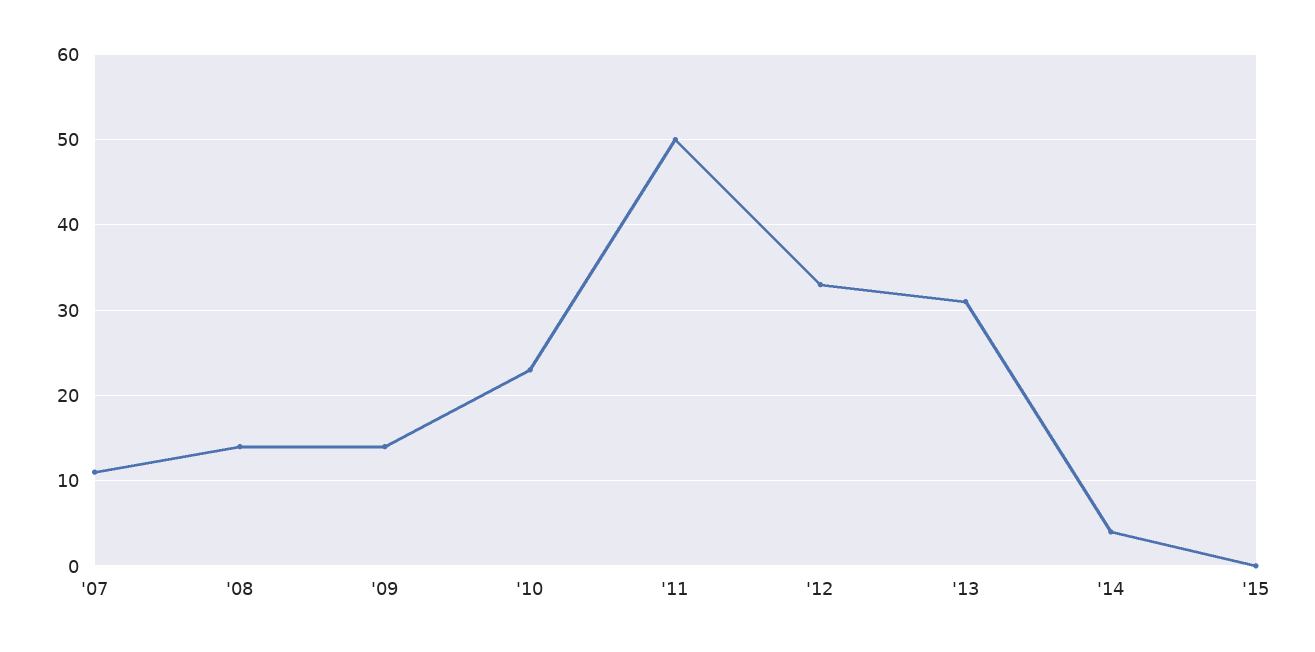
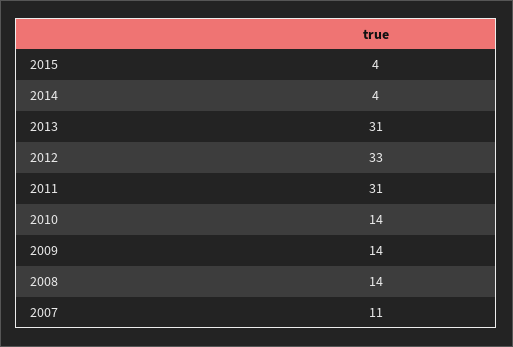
'10: 23 -> 14
'11: 50 -> 31
'15: 0 -> 4

